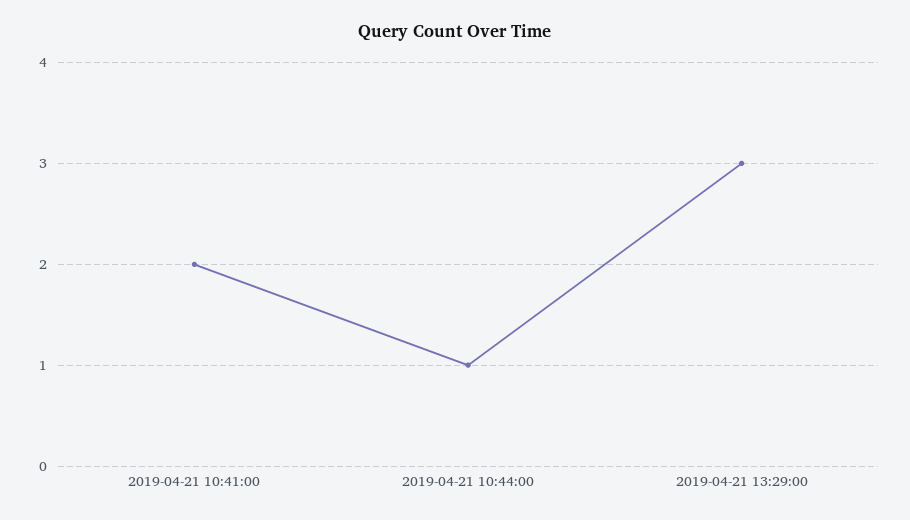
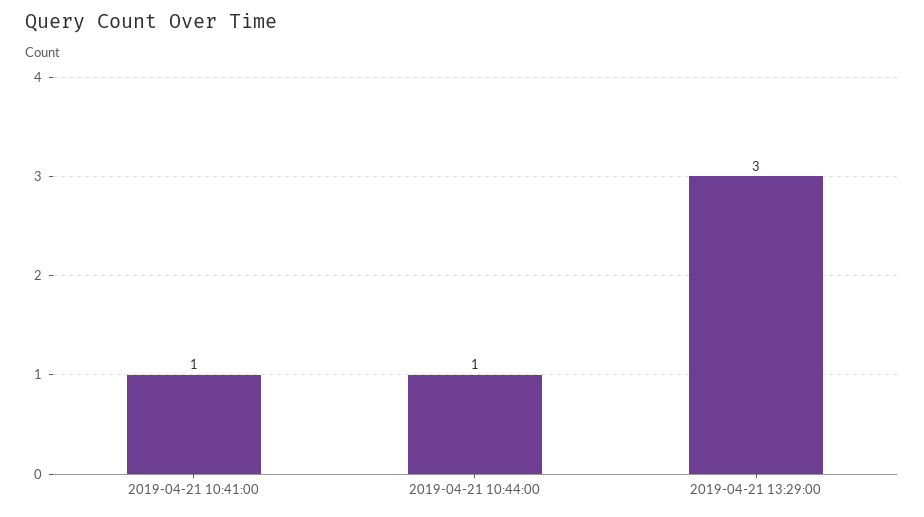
2019-04-21 10:41:00: 2 -> 1

